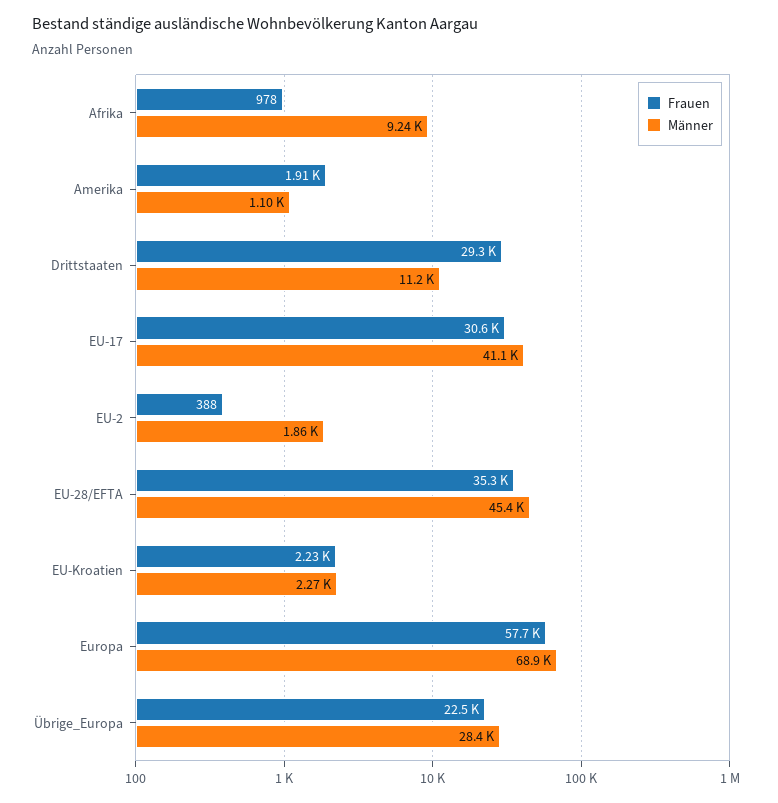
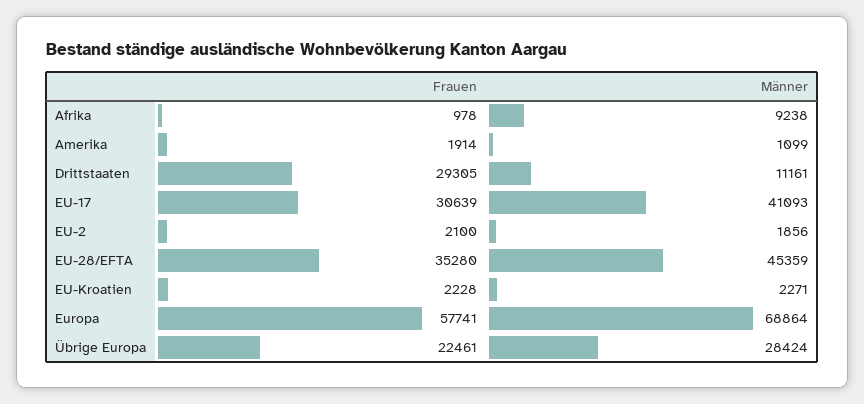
Frauen, EU-2: 388 -> 2100

